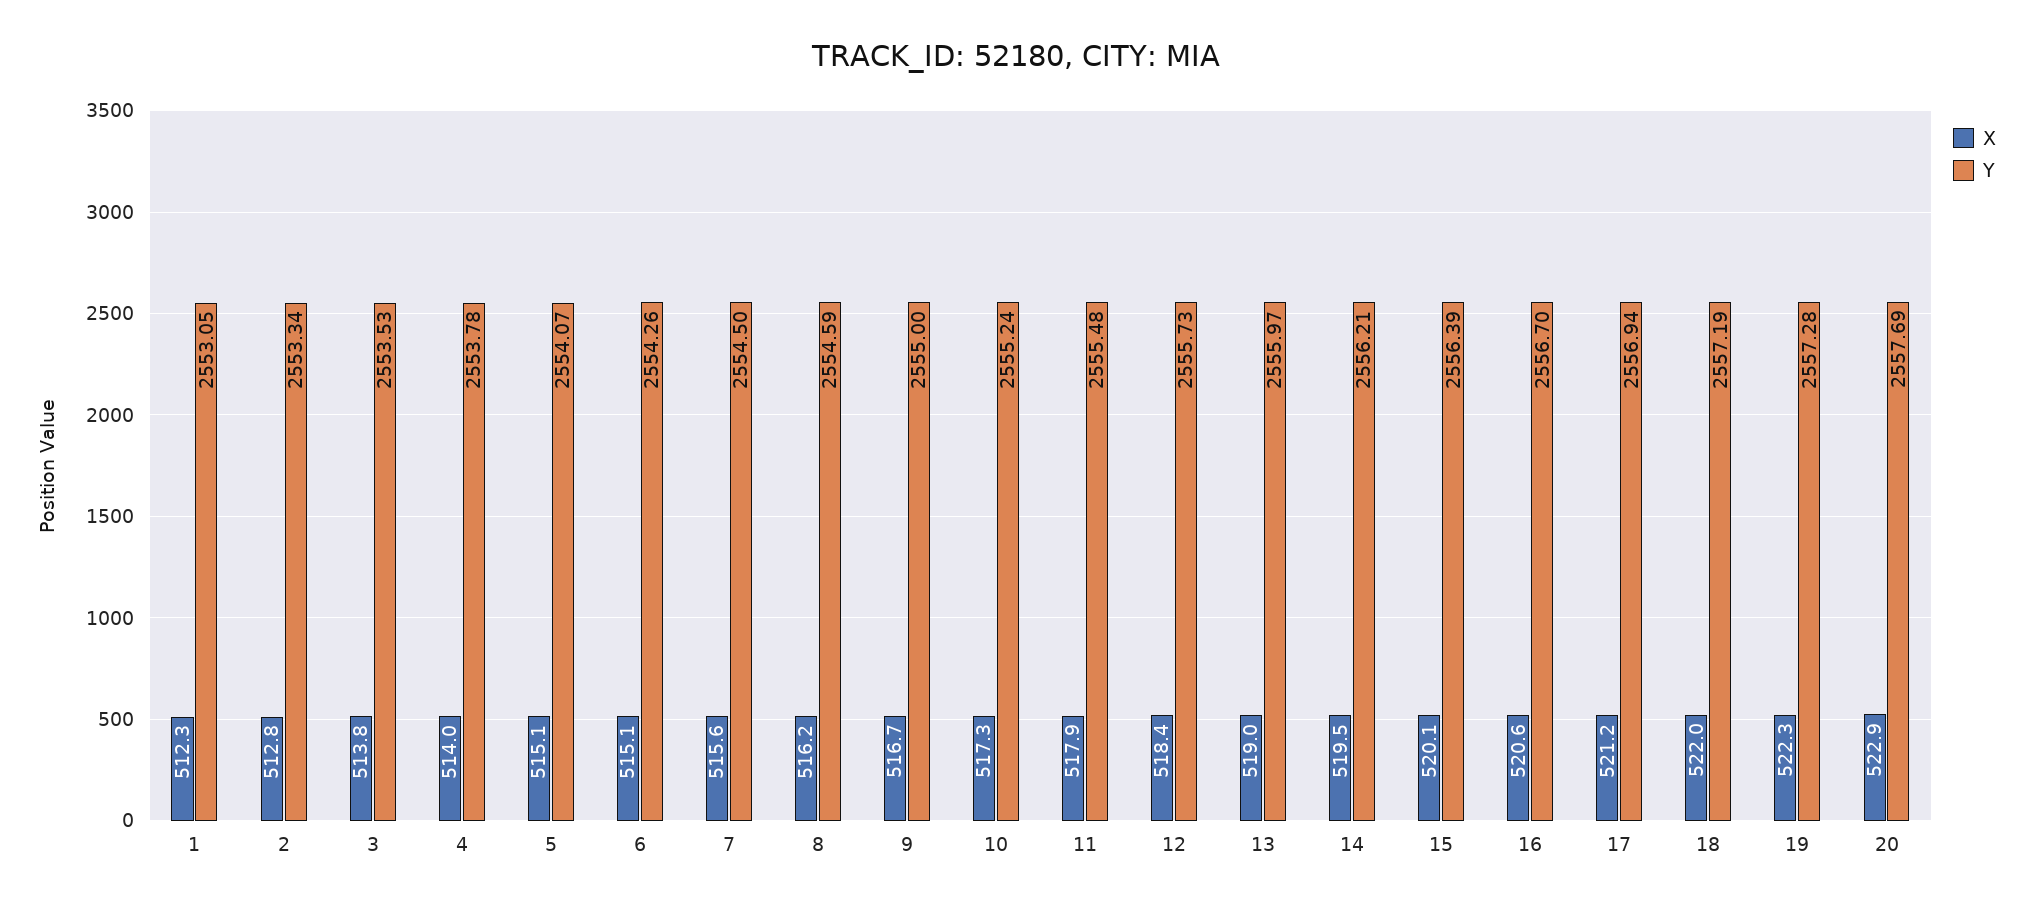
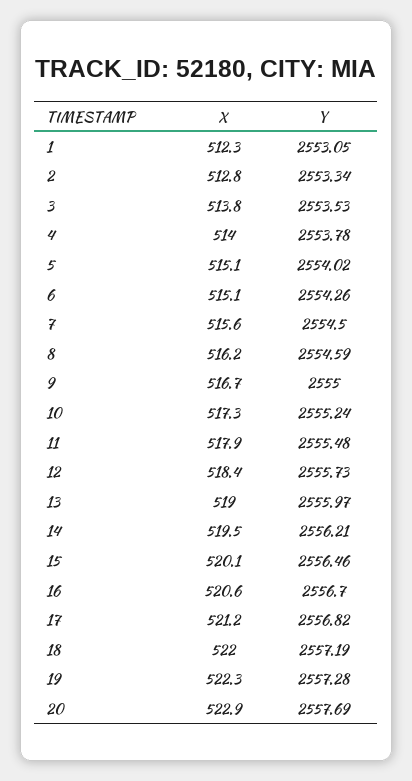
Y, 5: 2554.07 -> 2554.02
Y, 15: 2556.39 -> 2556.46
Y, 17: 2556.94 -> 2556.82

